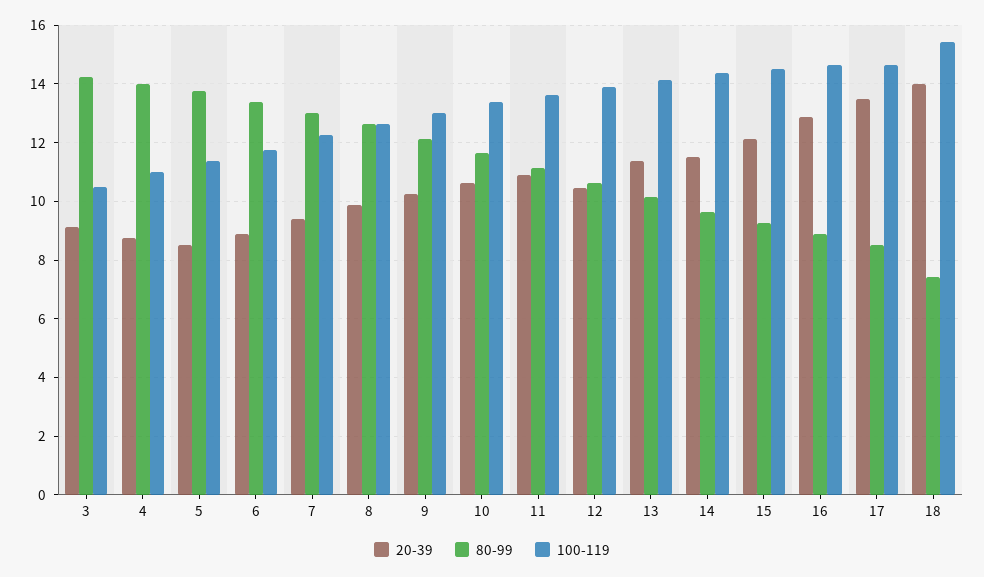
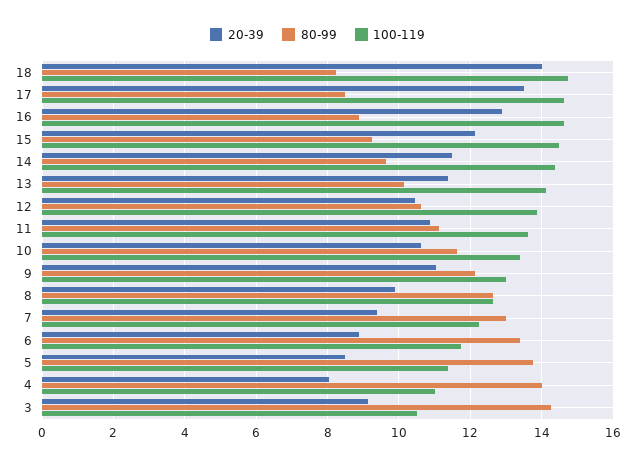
20-39, 4: 8.75 -> 8
20-39, 9: 10.25 -> 11
80-99, 18: 7.5 -> 8.2
100-119, 18: 15.5 -> 14.8

